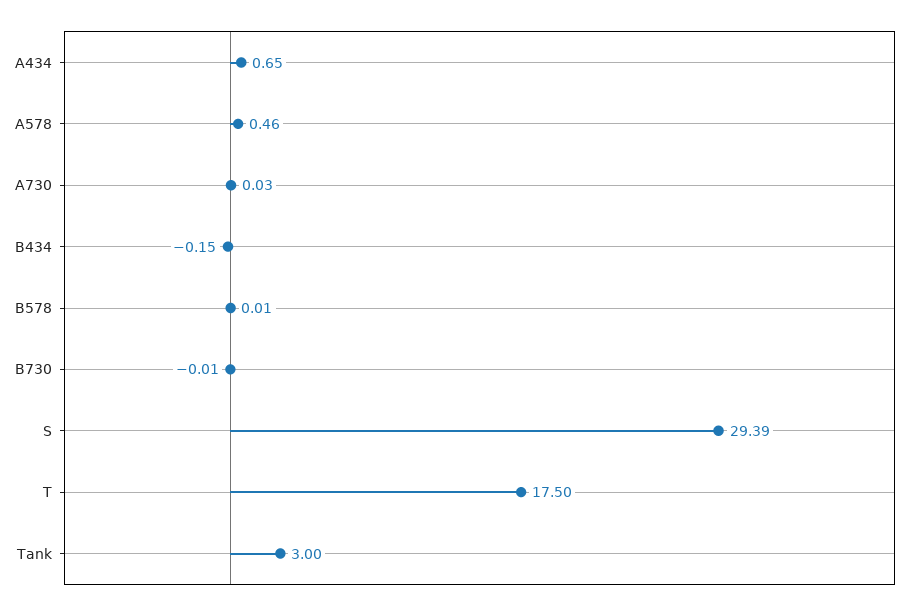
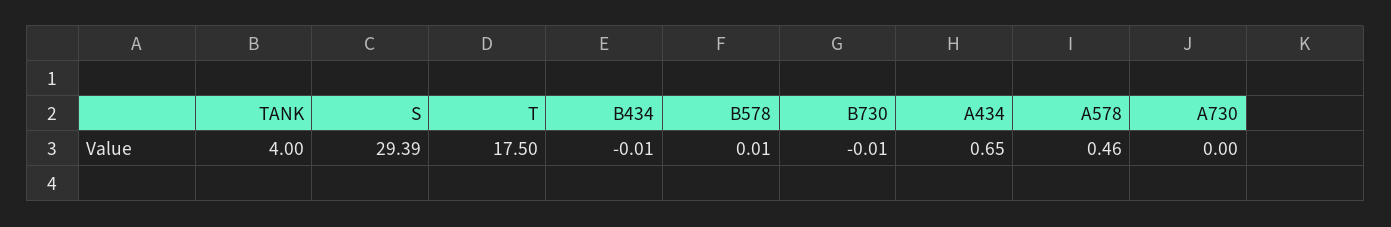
A730: 0.03 -> 0
B434: -0.15 -> -0.01
Tank: 3 -> 4

